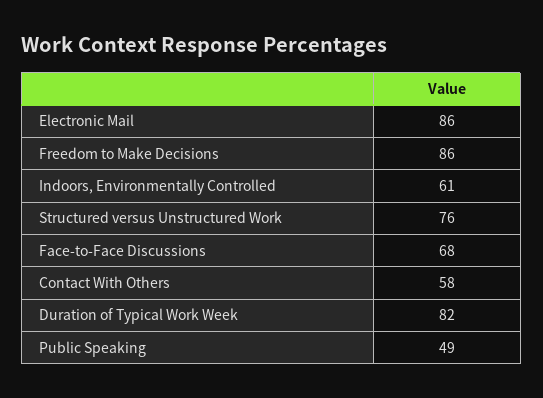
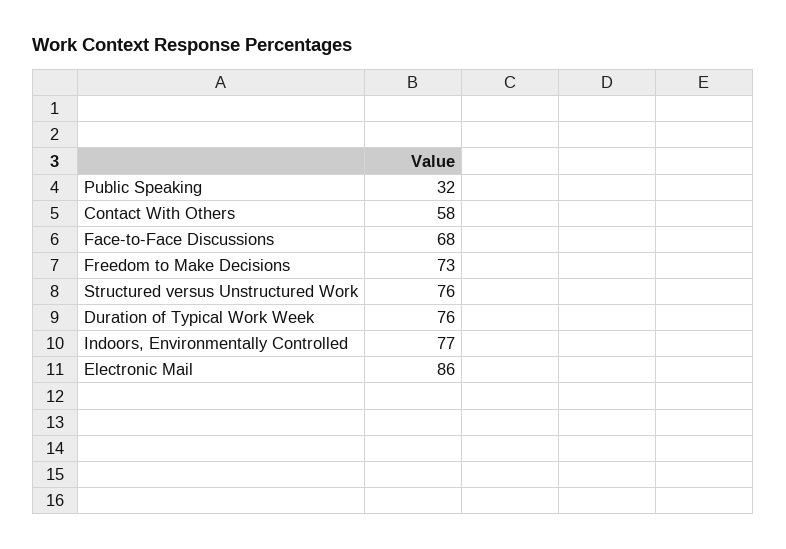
Freedom to Make Decisions: 86 -> 73
Indoors, Environmentally Controlled: 61 -> 77
Duration of Typical Work Week: 82 -> 76
Public Speaking: 49 -> 32

